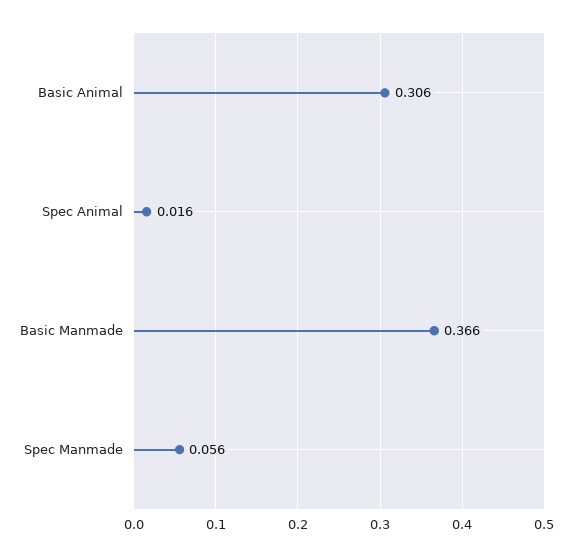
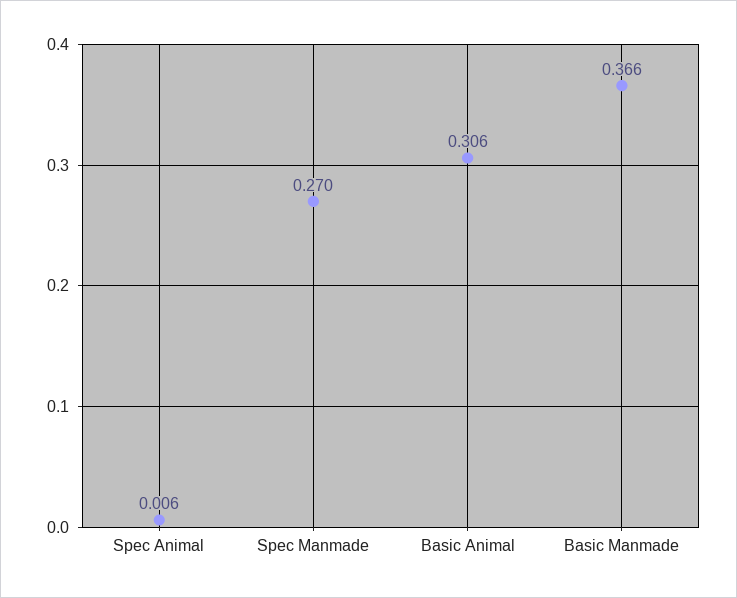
Spec Animal: 0.016 -> 0.006
Spec Manmade: 0.056 -> 0.27

